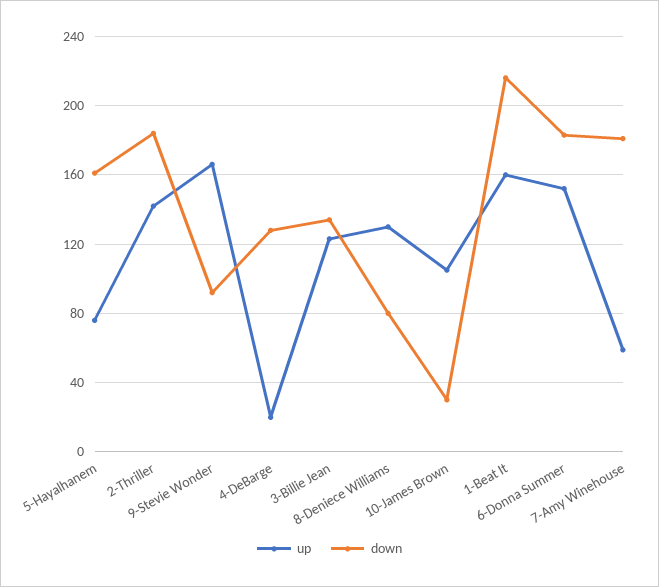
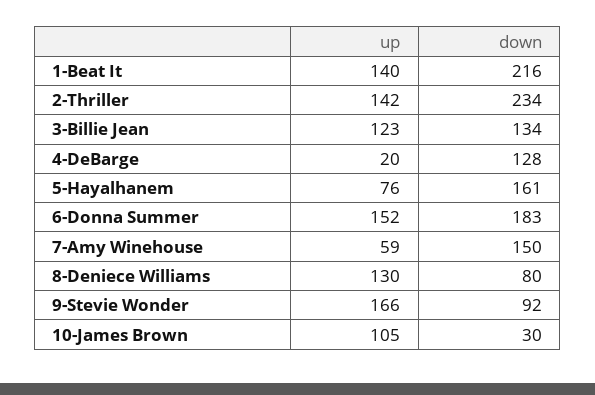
down, 2-Thriller: 185 -> 234
up, 1-Beat It: 160 -> 140
down, 7-Amy Winehouse: 180 -> 150

